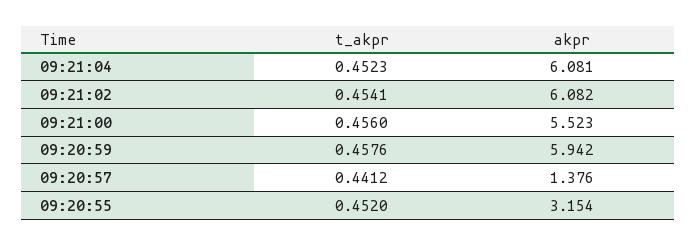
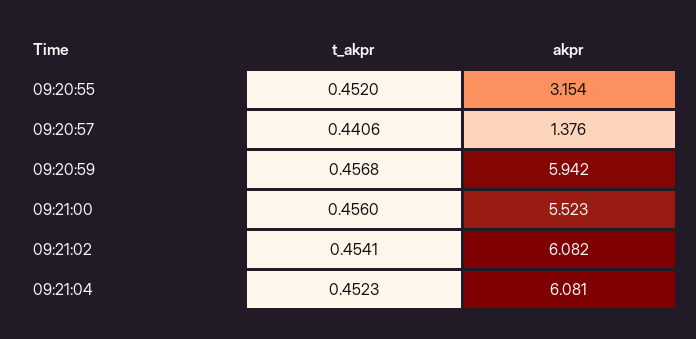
t_akpr, 09:20:59: 0.4576 -> 0.4568
t_akpr, 09:20:57: 0.4412 -> 0.4406

